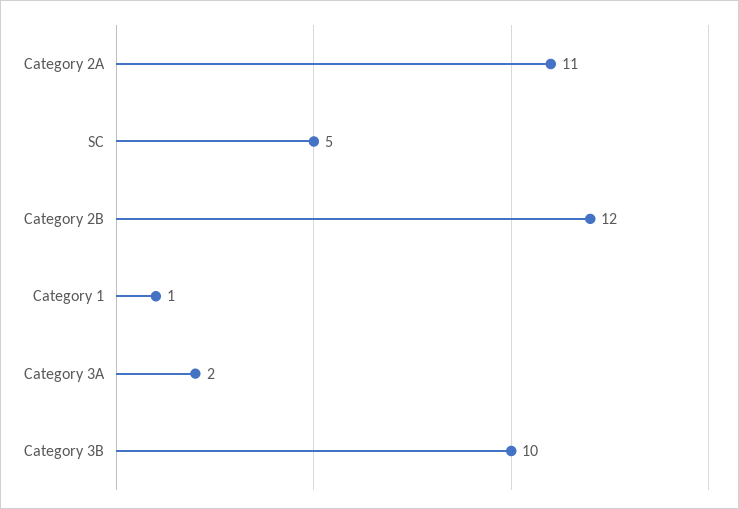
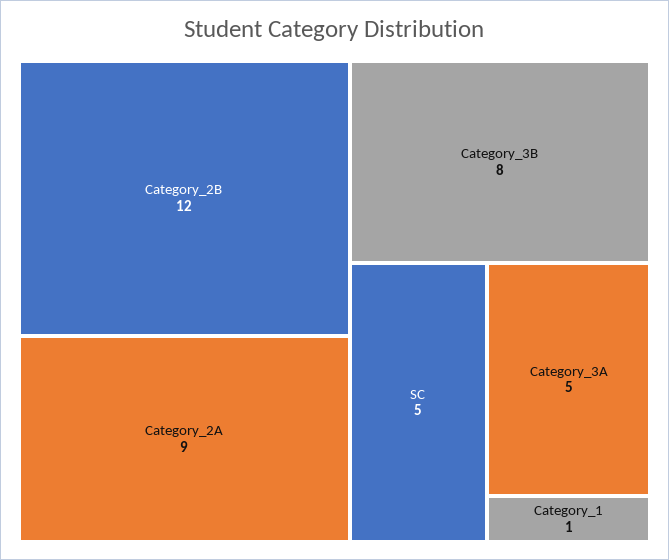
Category 2A: 11 -> 9
Category 3A: 2 -> 5
Category 3B: 10 -> 8

